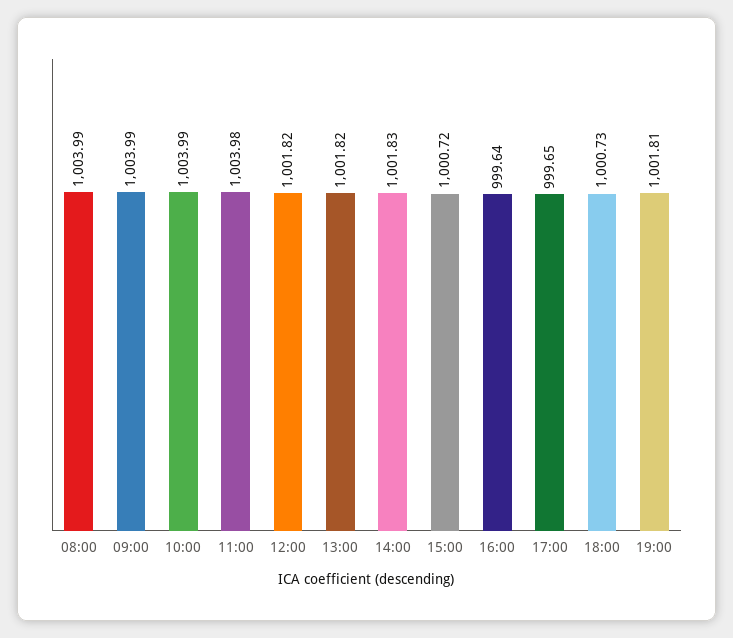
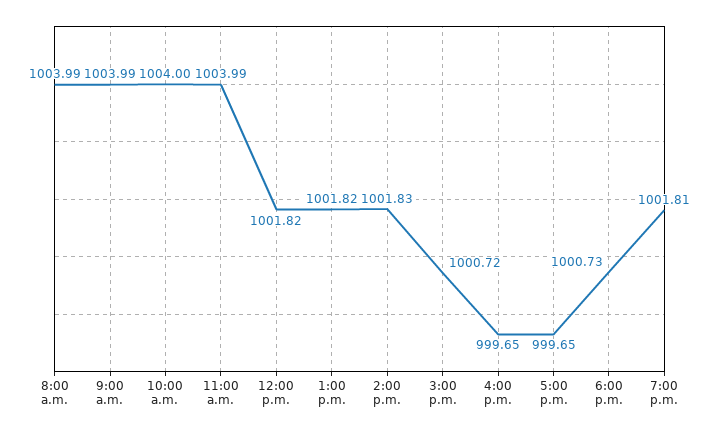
10:00: 1003.99 -> 1004
11:00: 1003.98 -> 1003.99
16:00: 999.64 -> 999.65

